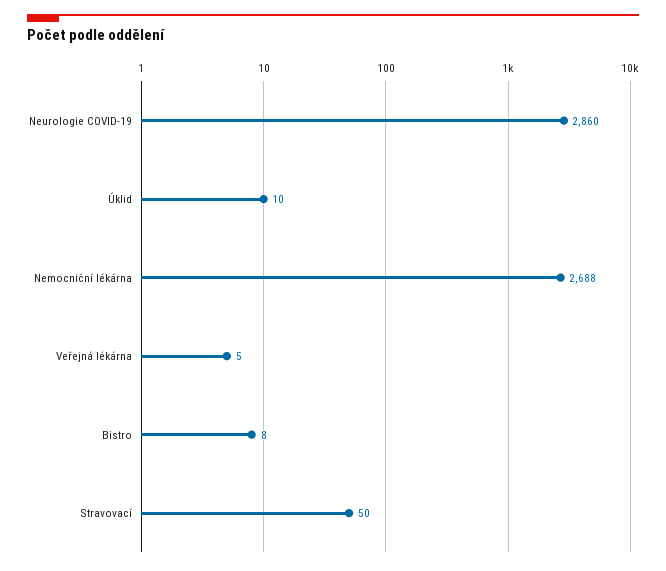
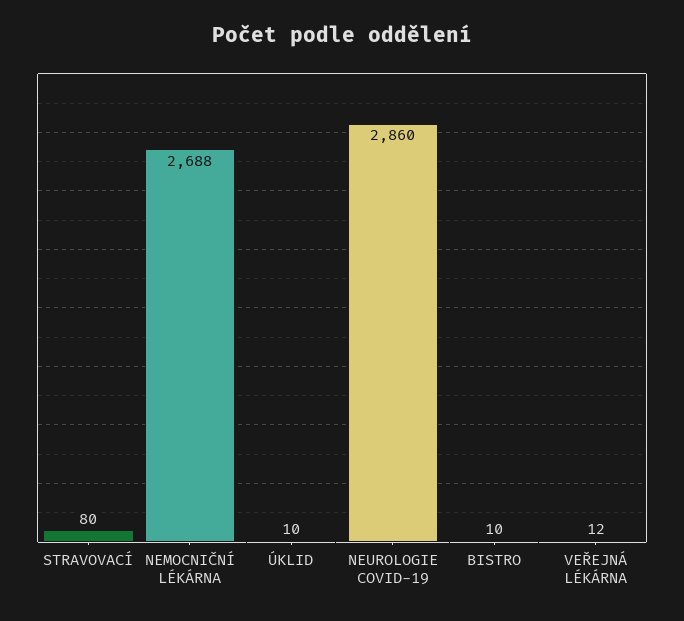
Veřejná lékárna: 5 -> 12
Bistro: 8 -> 10
Stravovací: 50 -> 80

